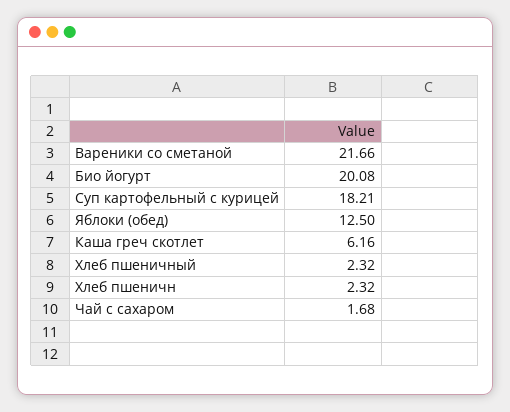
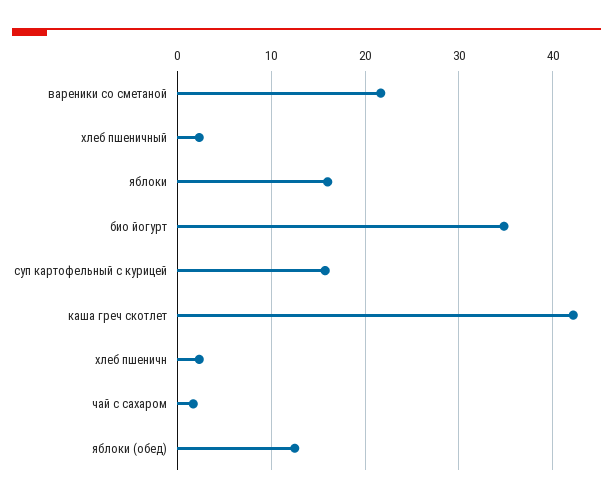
Био йогурт: 20.08 -> 35
Суп картофельный с курицей: 18.21 -> 16
Каша греч скотлет: 6.16 -> 42
яблоки: none -> 16

